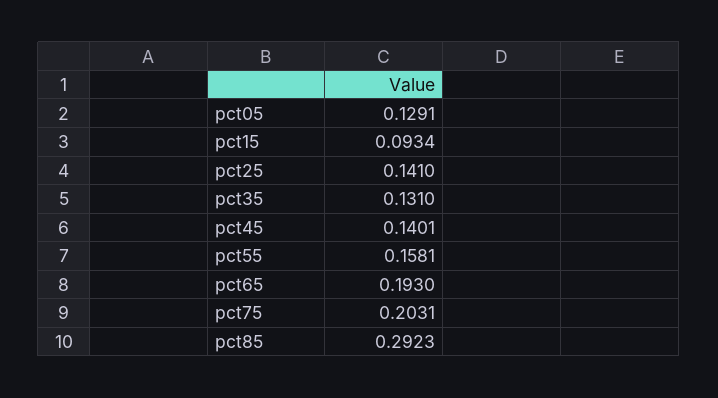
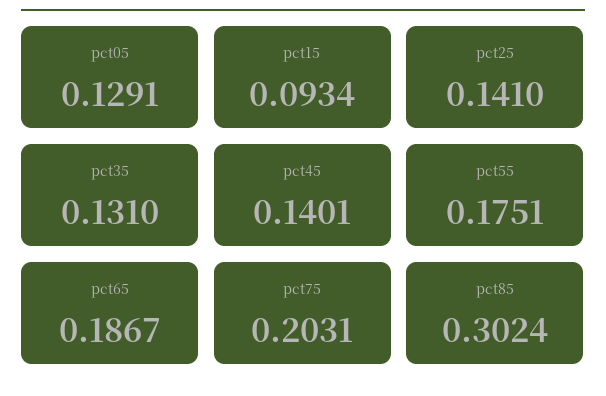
pct55: 0.1581 -> 0.1751
pct65: 0.193 -> 0.1867
pct85: 0.2923 -> 0.3024

